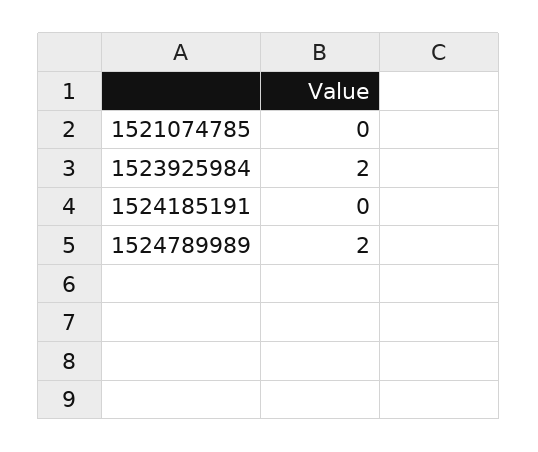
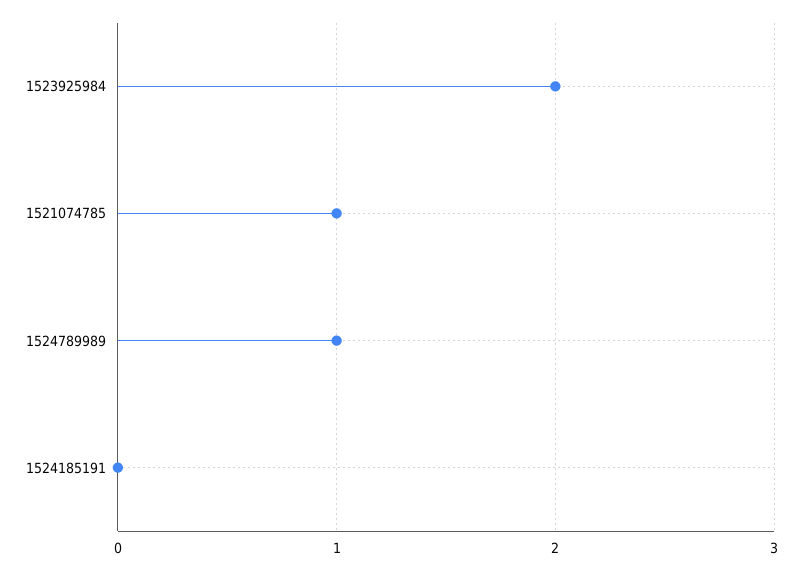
1521074785: 0 -> 1
1524789989: 2 -> 1

